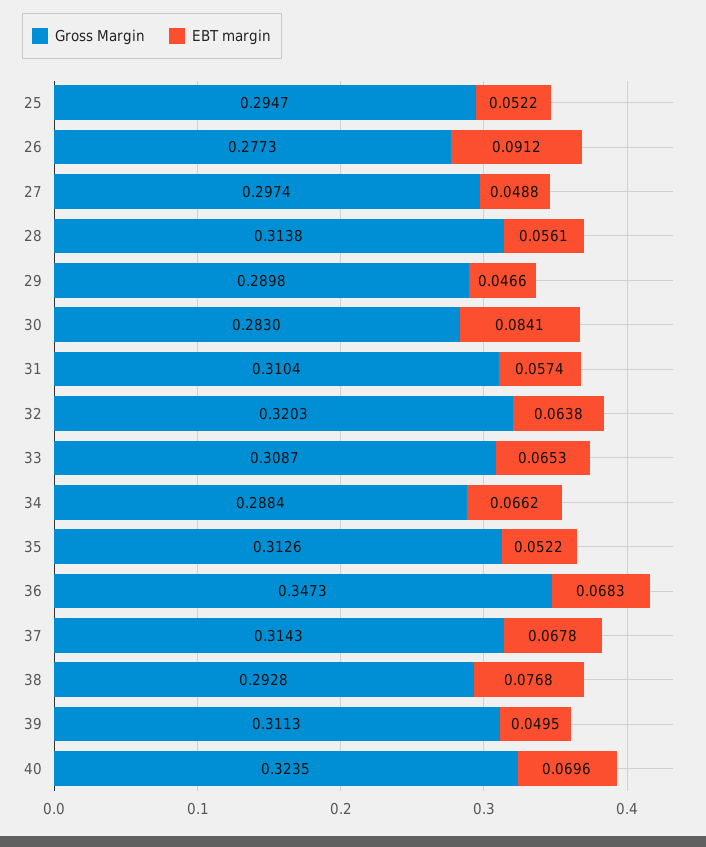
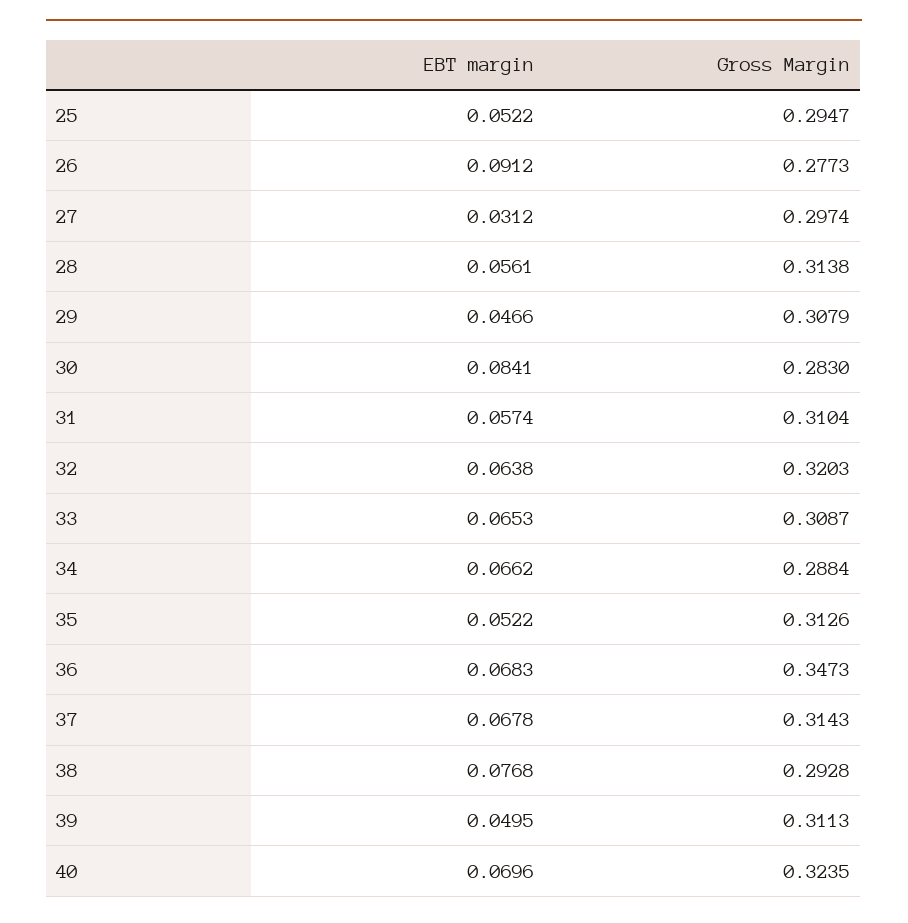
EBT margin, 27: 0.0488 -> 0.0312
Gross Margin, 29: 0.2898 -> 0.3079

